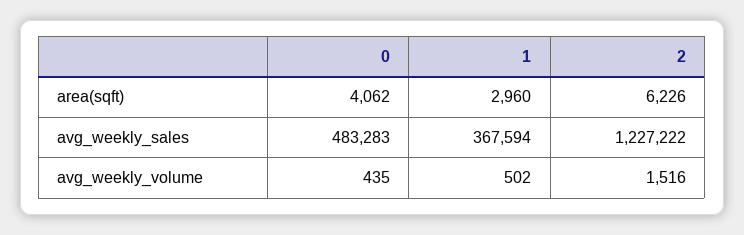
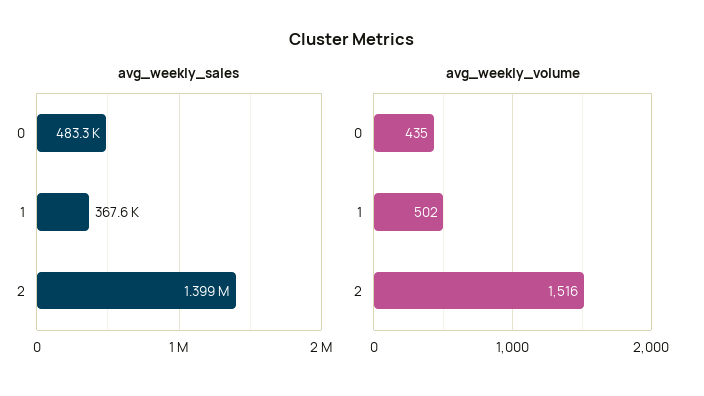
area(sqft), 0: 4062 -> none
area(sqft), 1: 2960 -> none
area(sqft), 2: 6226 -> none
avg_weekly_sales, 2: 1227222 -> 1399000

